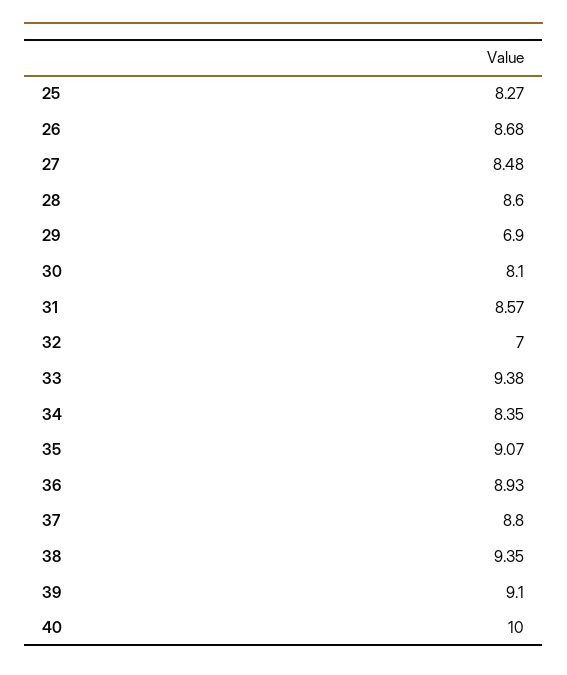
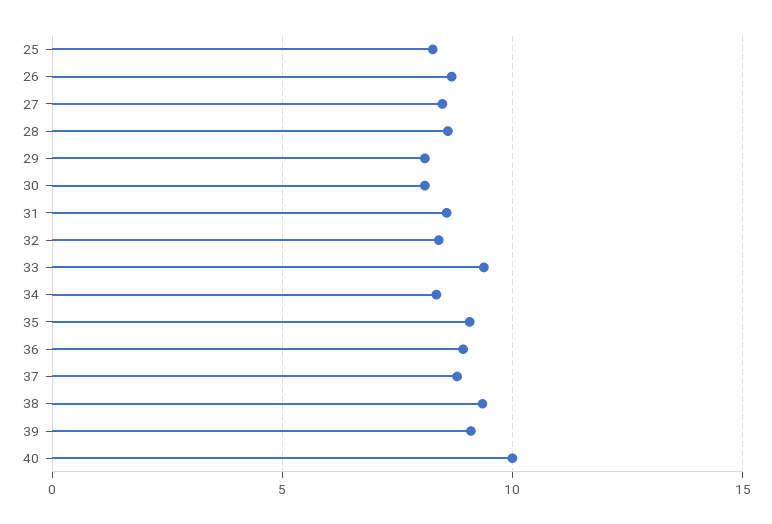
29: 6.9 -> 8
32: 7 -> 8.5

